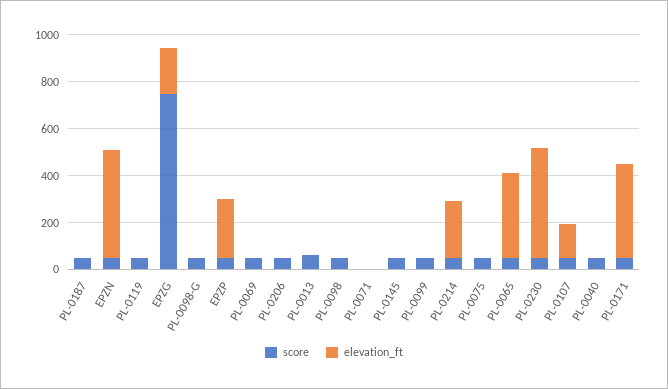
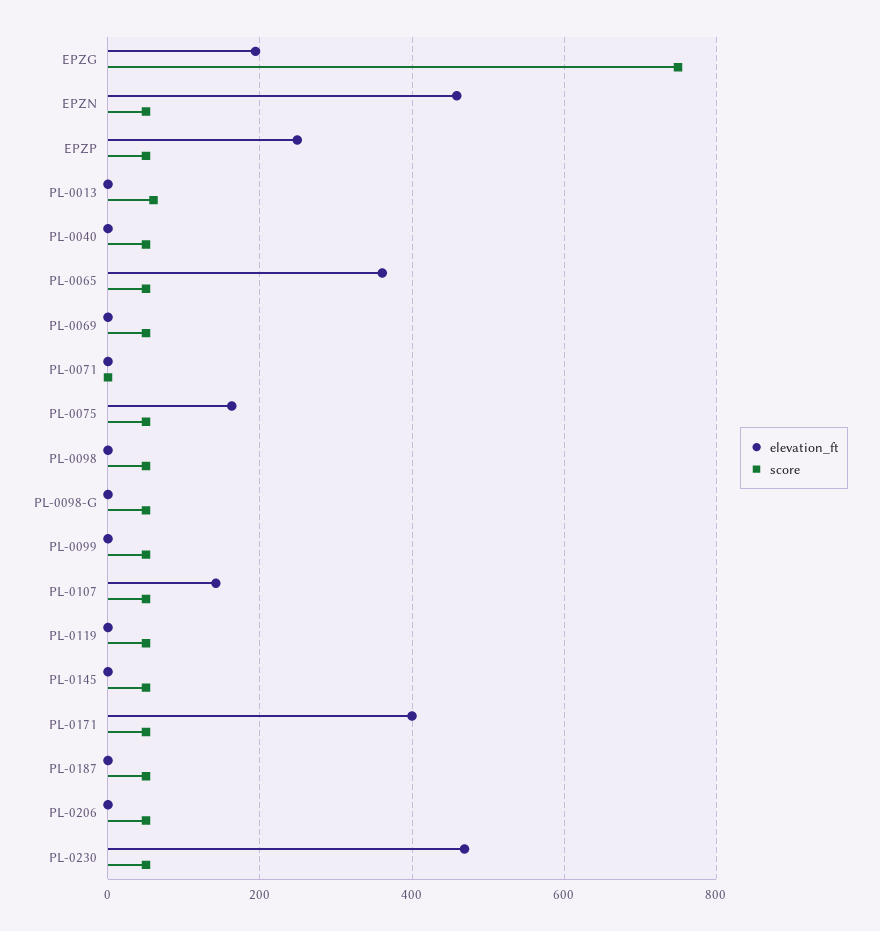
score, PL-0214: 50 -> none
elevation_ft, PL-0214: 250 -> none
elevation_ft, PL-0075: 0 -> 160

